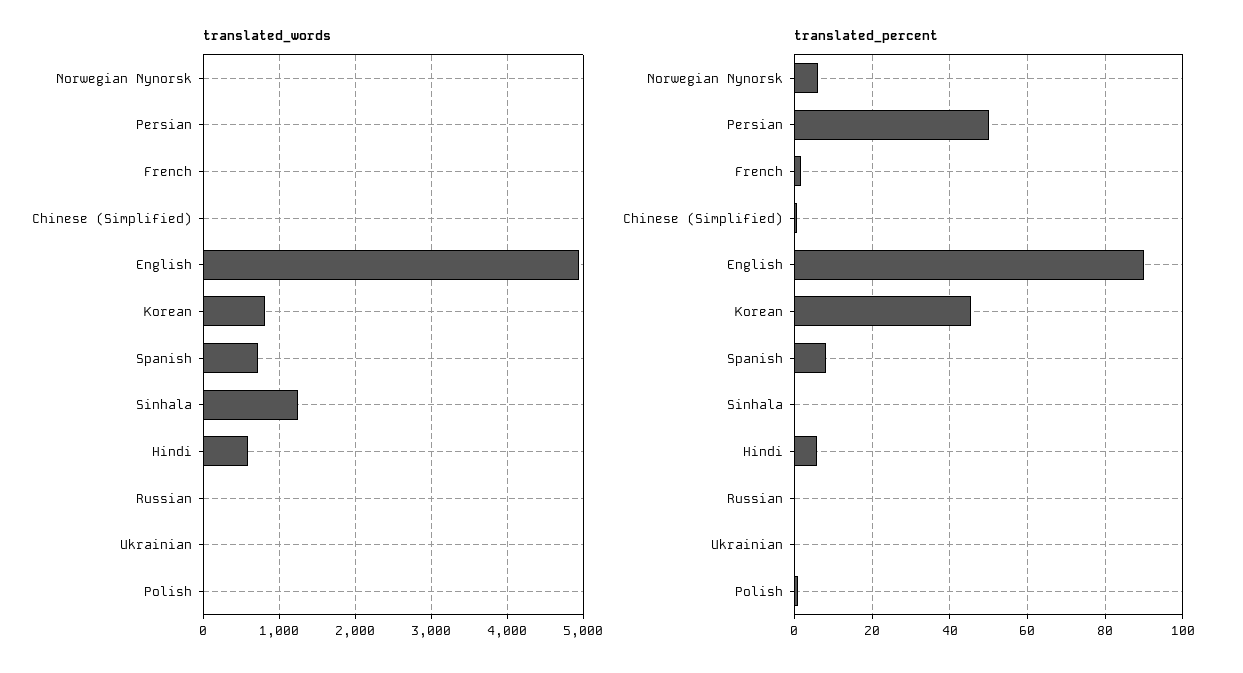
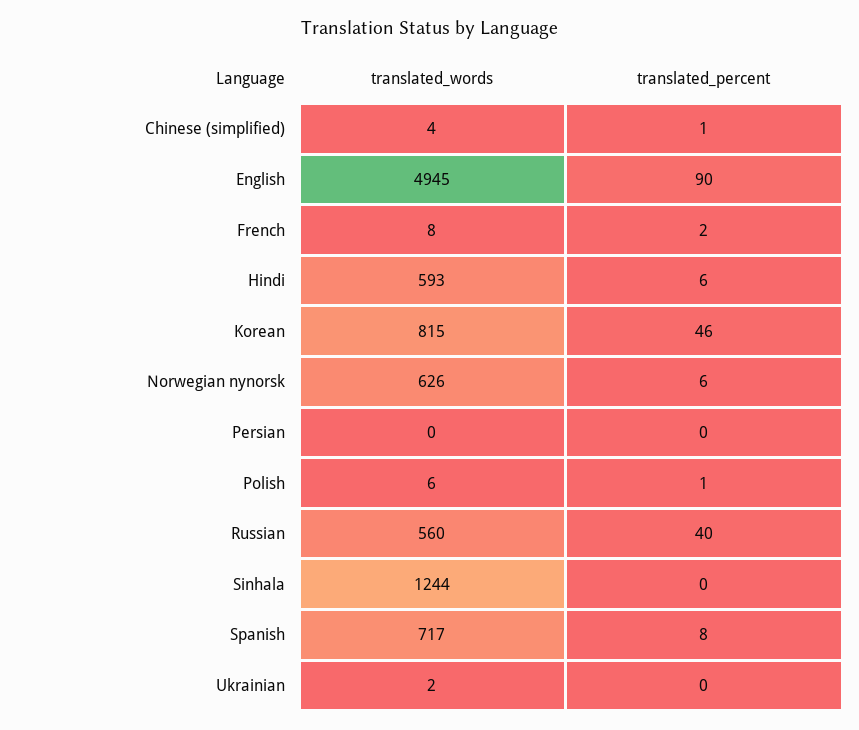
translated_words, Norwegian Nynorsk: 0 -> 626
translated_words, Russian: 0 -> 560
translated_percent, Persian: 50 -> 0
translated_percent, Russian: 0 -> 40

